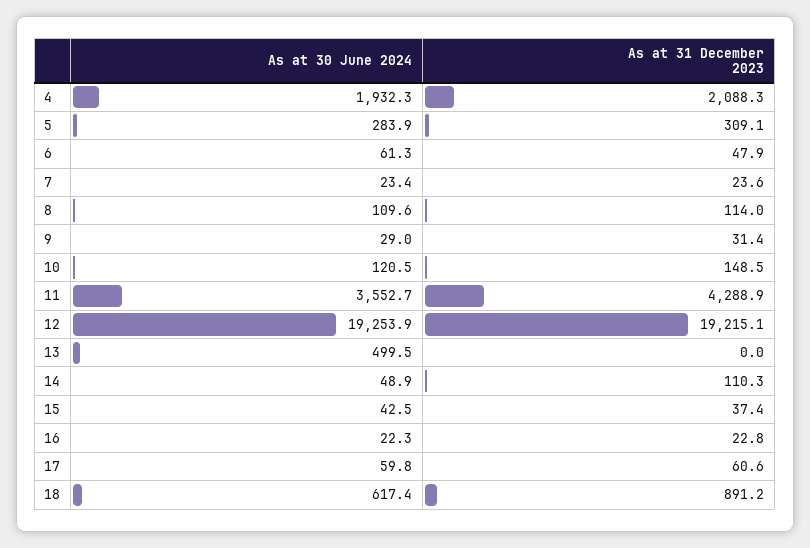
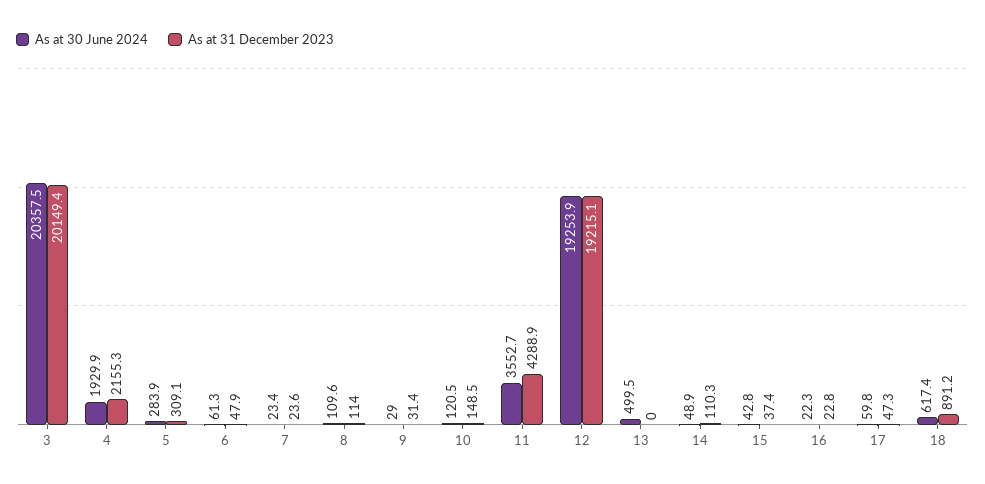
As at 30 June 2024, 4: 1932.3 -> 1929.9
As at 31 December 2023, 4: 2088.3 -> 2155.3
As at 30 June 2024, 15: 42.5 -> 42.8
As at 31 December 2023, 17: 60.6 -> 47.3
As at 30 June 2024, 3: none -> 20357.5
As at 31 December 2023, 3: none -> 20149.4

